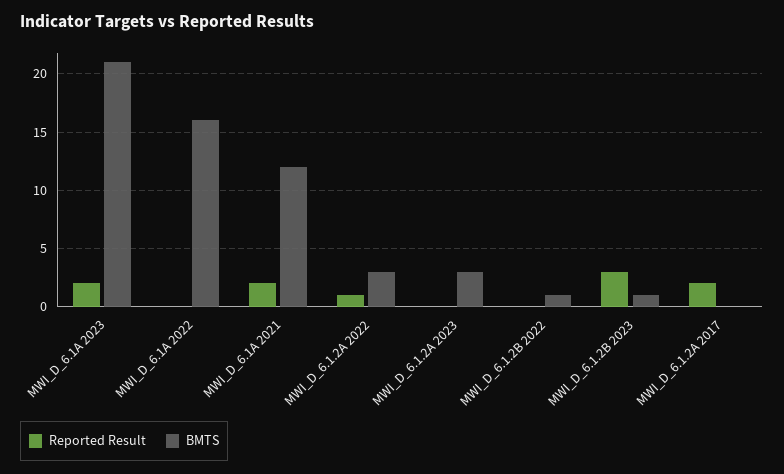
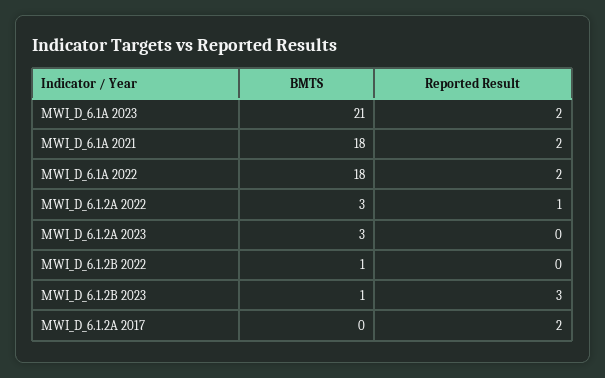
Reported Result, MWI_D_6.1A 2022: 0 -> 2
BMTS, MWI_D_6.1A 2022: 16 -> 18
BMTS, MWI_D_6.1A 2021: 12 -> 18

